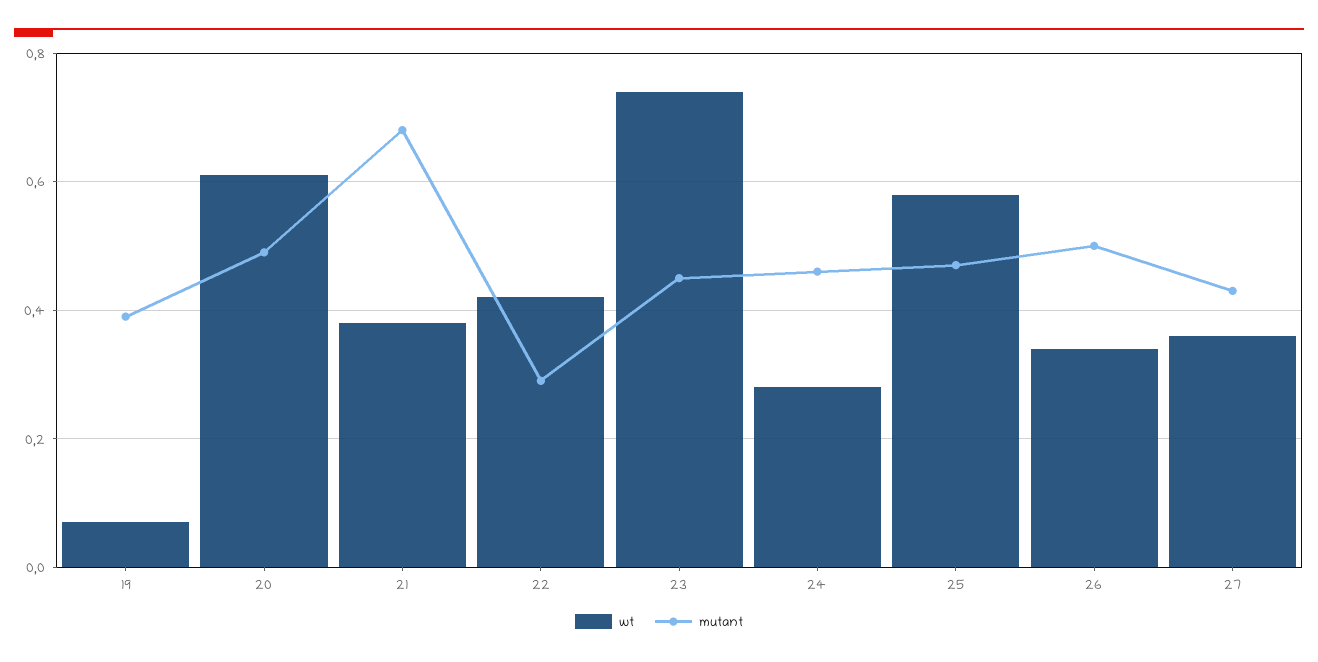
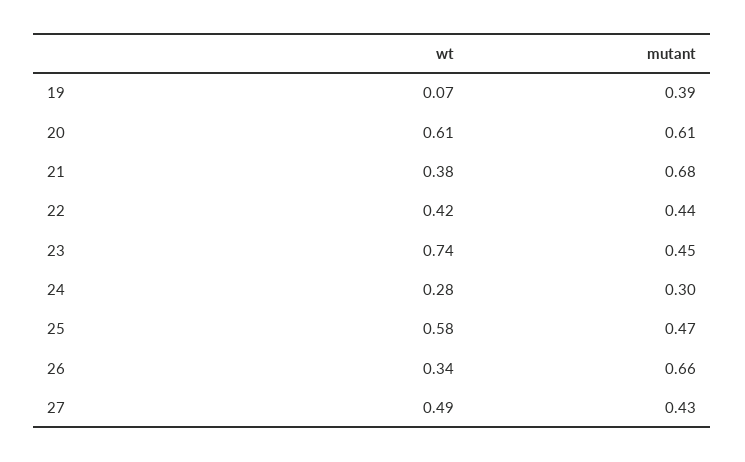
mutant, 20: 0.5 -> 0.61
mutant, 22: 0.3 -> 0.44
mutant, 24: 0.45 -> 0.3
mutant, 26: 0.5 -> 0.66
wt, 27: 0.35 -> 0.49

